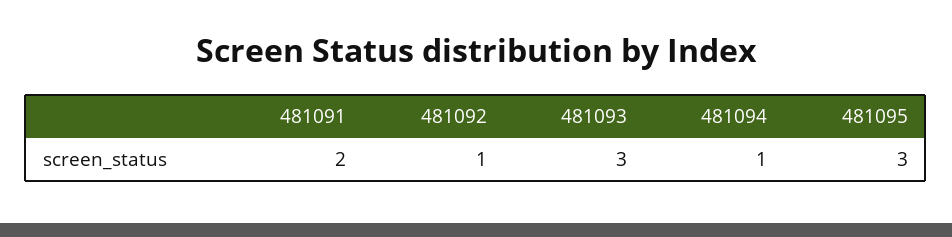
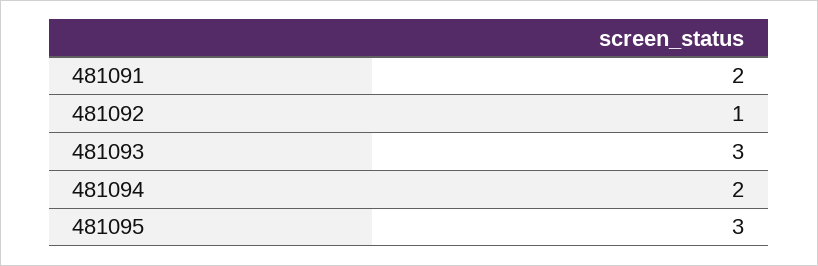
481094: 1 -> 2

